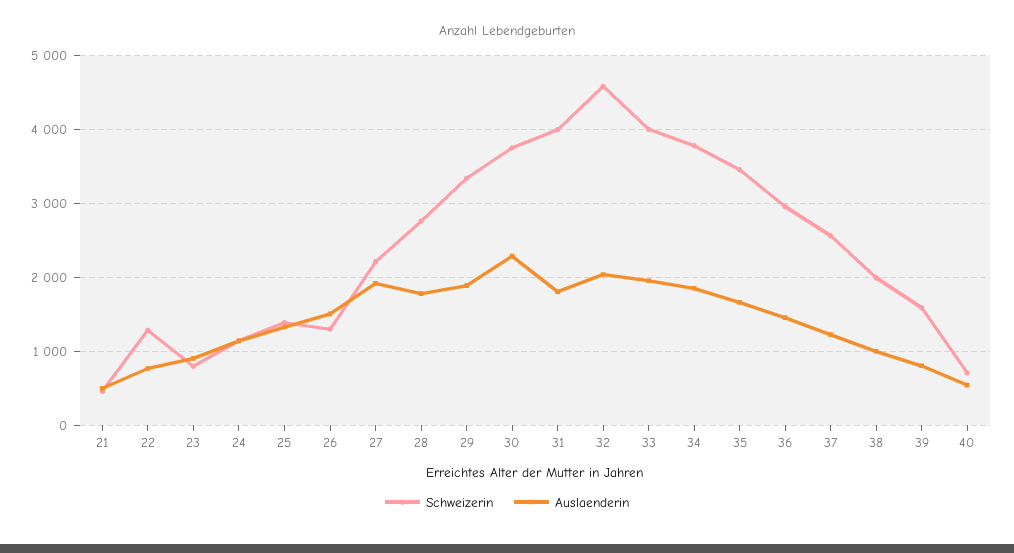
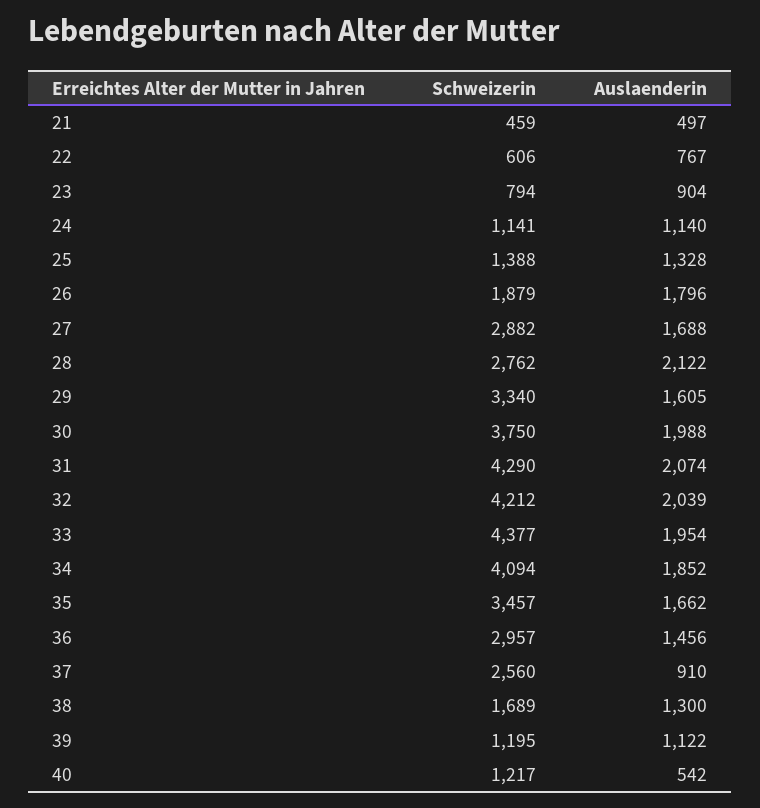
Schweizerin, 22: 1300 -> 606
Schweizerin, 26: 1300 -> 1879
Auslaenderin, 26: 1500 -> 1796
Schweizerin, 27: 2200 -> 2882
Auslaenderin, 27: 1900 -> 1688
Auslaenderin, 28: 1800 -> 2122
Auslaenderin, 29: 1900 -> 1605
Auslaenderin, 30: 2300 -> 1988
Schweizerin, 31: 4000 -> 4290
Auslaenderin, 31: 1800 -> 2074
Schweizerin, 32: 4600 -> 4212
Schweizerin, 33: 4000 -> 4377
Schweizerin, 34: 3800 -> 4094
Auslaenderin, 37: 1200 -> 910
Schweizerin, 38: 2000 -> 1689
Auslaenderin, 38: 1000 -> 1300
Schweizerin, 39: 1600 -> 1195
Auslaenderin, 39: 800 -> 1122
Schweizerin, 40: 700 -> 1217

